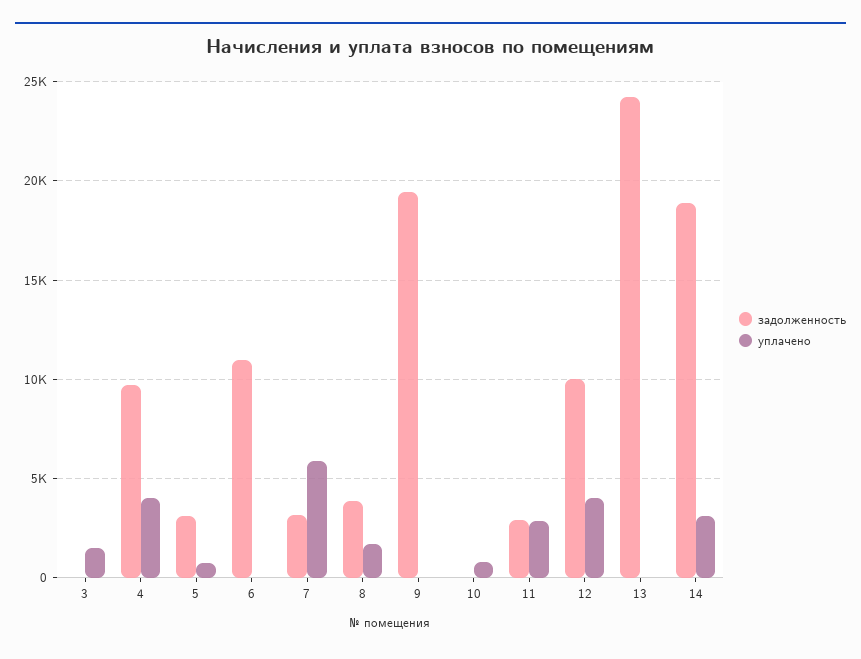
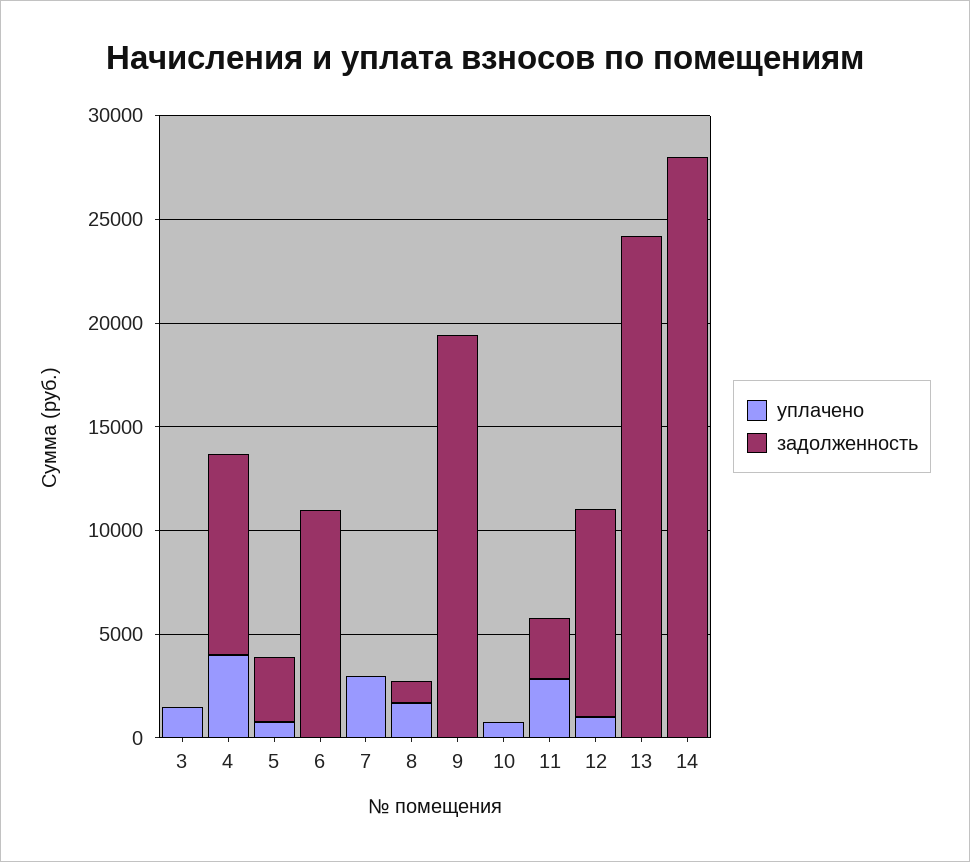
задолженность, 7: 3000 -> 0
уплачено, 7: 6000 -> 3000
задолженность, 8: 4000 -> 1000
уплачено, 12: 4000 -> 1000
задолженность, 14: 19000 -> 28000
уплачено, 14: 3000 -> 0

